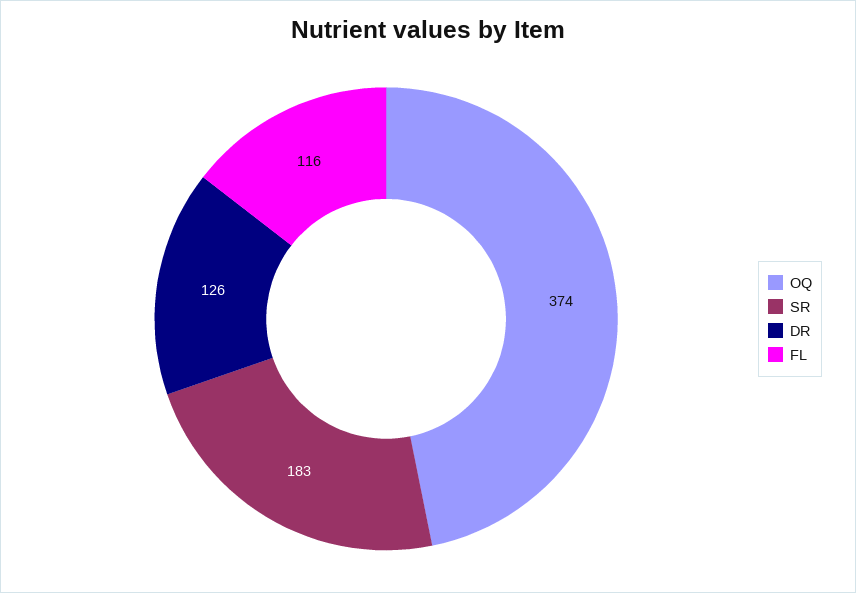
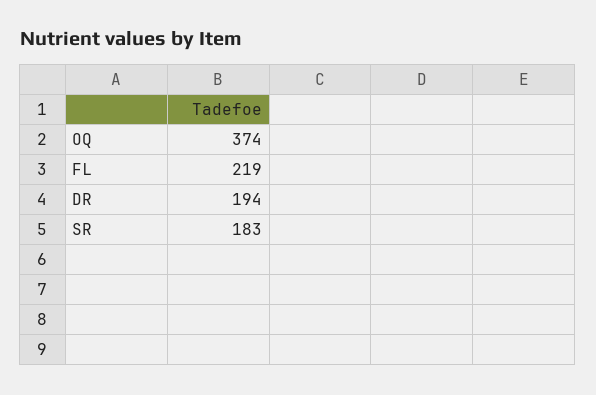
DR: 126 -> 194
FL: 116 -> 219

